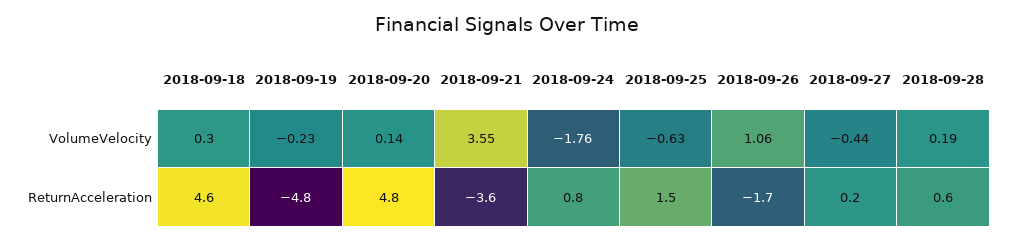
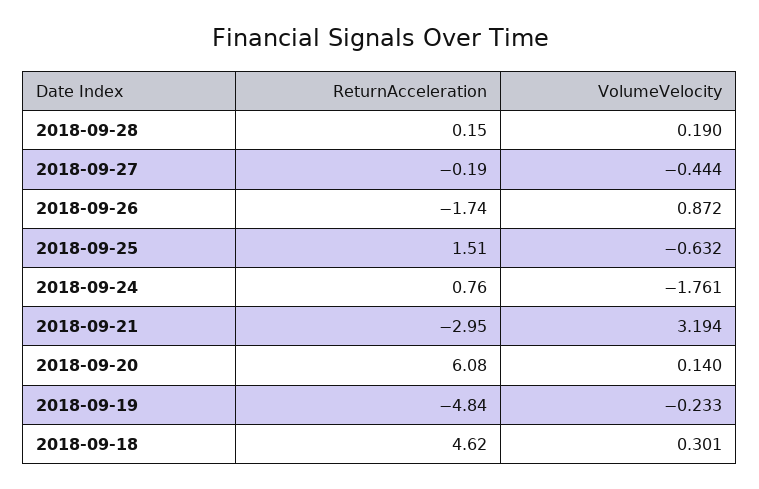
2018-09-21, VolumeVelocity: 3.55 -> 3.194
2018-09-26, VolumeVelocity: 1.06 -> 0.872
2018-09-20, ReturnAcceleration: 4.8 -> 6.08
2018-09-21, ReturnAcceleration: -3.6 -> -2.95
2018-09-27, ReturnAcceleration: 0.2 -> -0.19
2018-09-28, ReturnAcceleration: 0.6 -> 0.15

